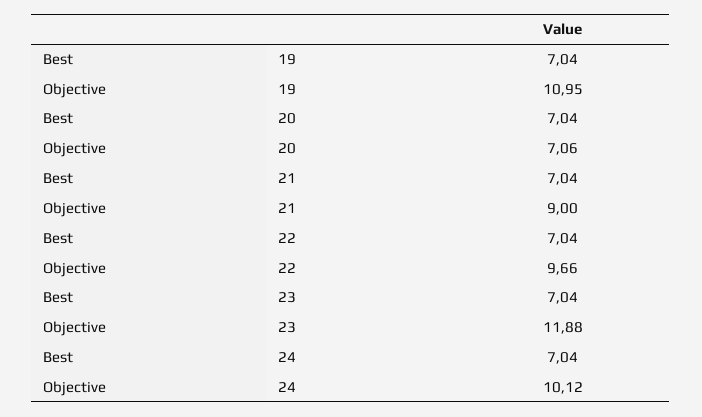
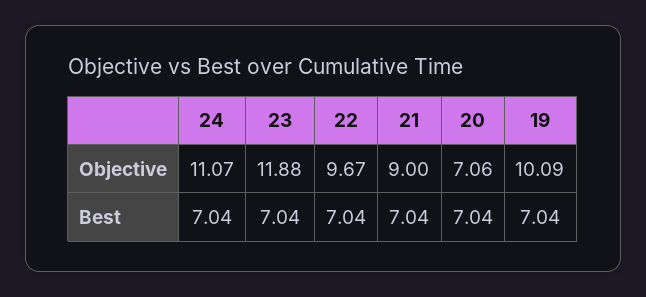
Objective, 19: 10.95 -> 10.09
Objective, 22: 9.66 -> 9.67
Objective, 24: 10.12 -> 11.07

